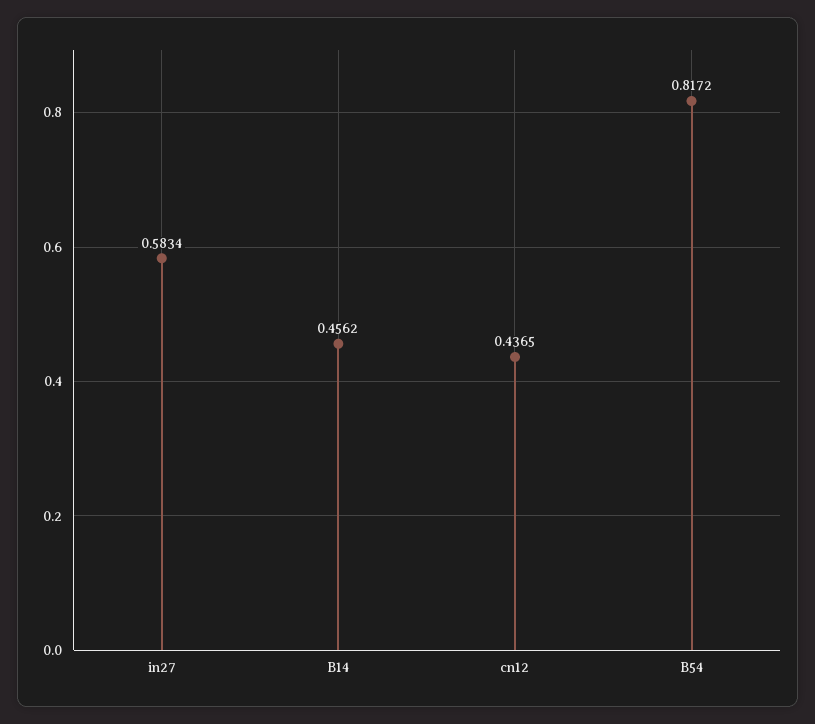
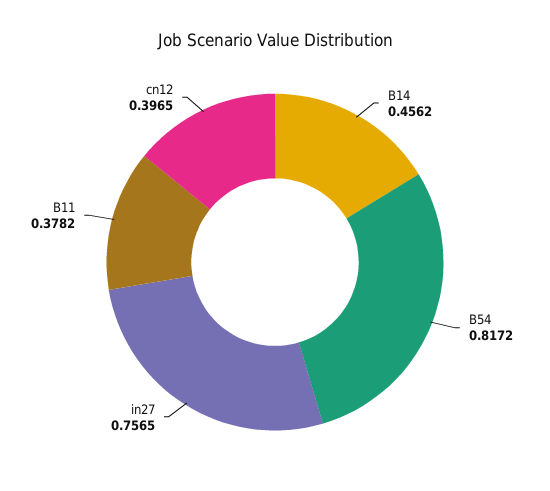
in27: 0.5834 -> 0.7565
cn12: 0.4365 -> 0.3965
B11: none -> 0.3782

